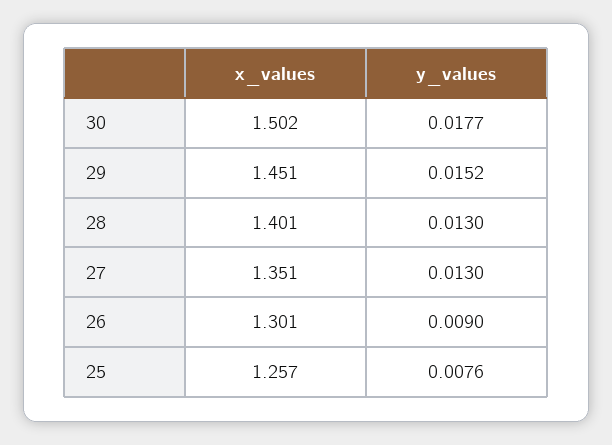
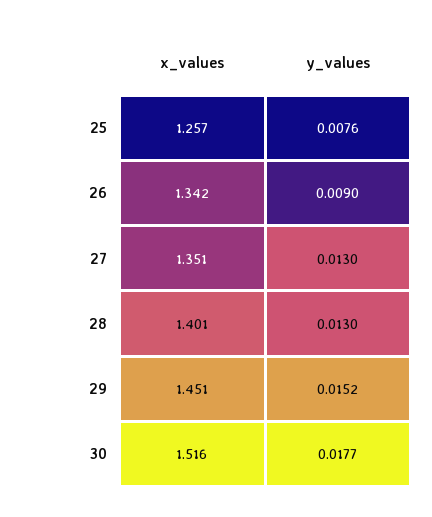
x_values, 30: 1.502 -> 1.516
x_values, 26: 1.301 -> 1.342

